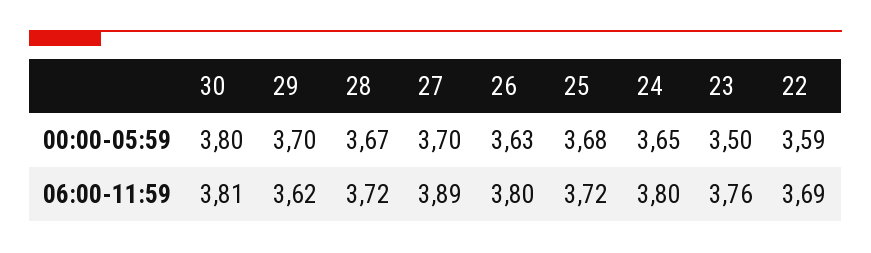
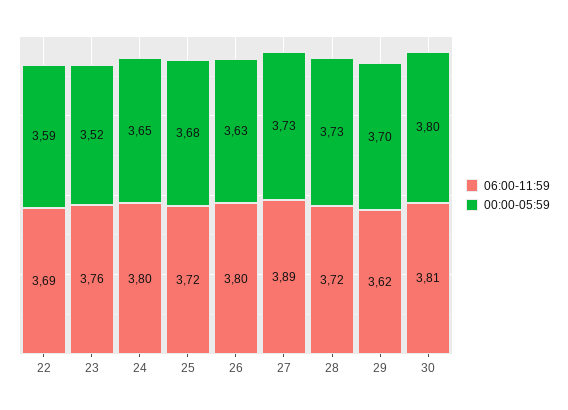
00:00-05:59, 28: 3.67 -> 3.73
00:00-05:59, 27: 3.7 -> 3.73
00:00-05:59, 23: 3.5 -> 3.52

